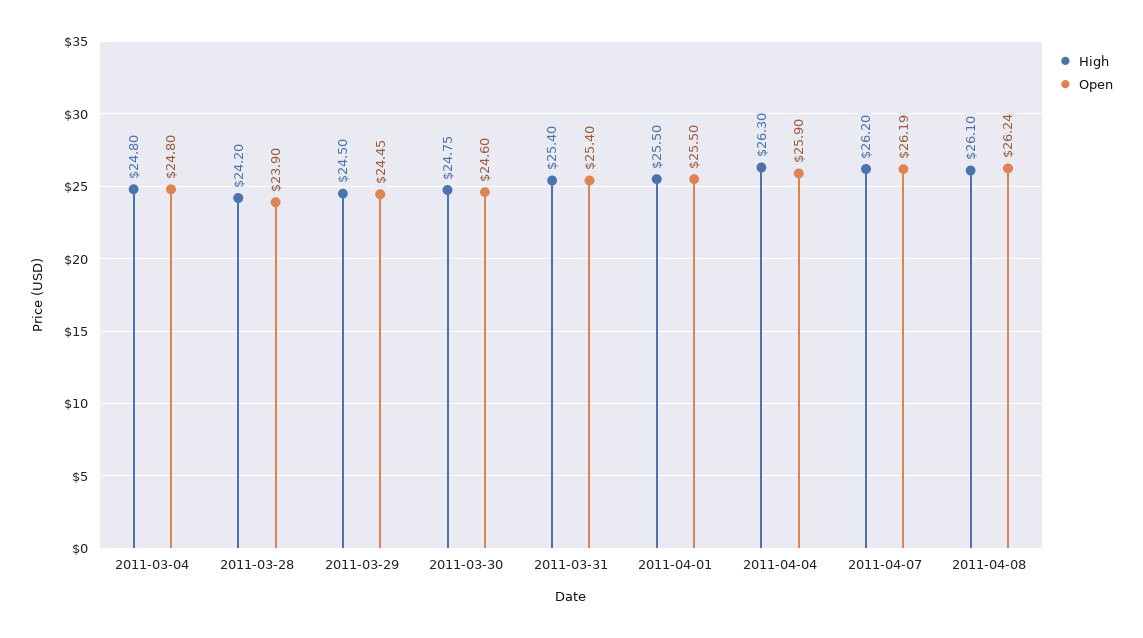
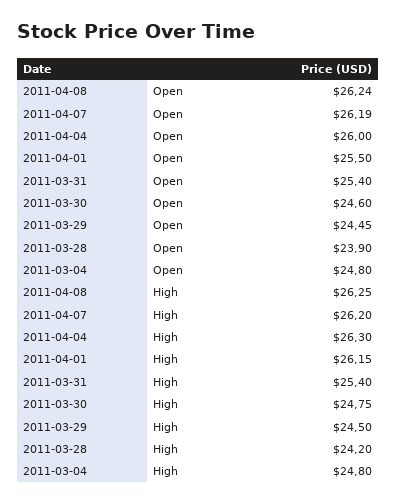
High, 2011-04-01: 25.5 -> 26.15
Open, 2011-04-04: 25.9 -> 26
High, 2011-04-08: 26.1 -> 26.25

